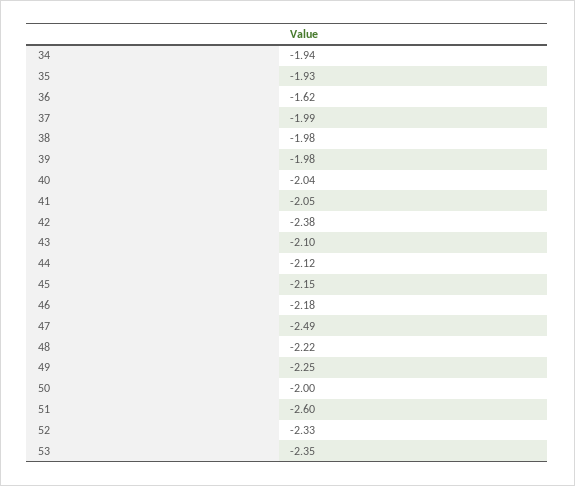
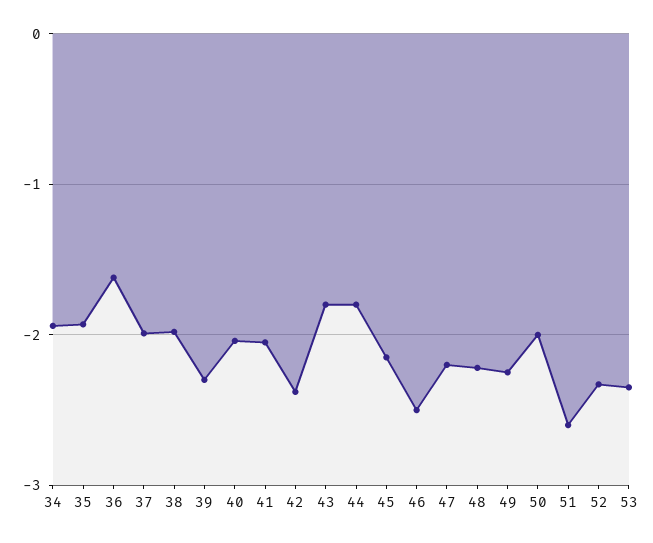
39: -1.98 -> -2.3
43: -2.1 -> -1.8
44: -2.12 -> -1.8
46: -2.18 -> -2.5
47: -2.49 -> -2.2

